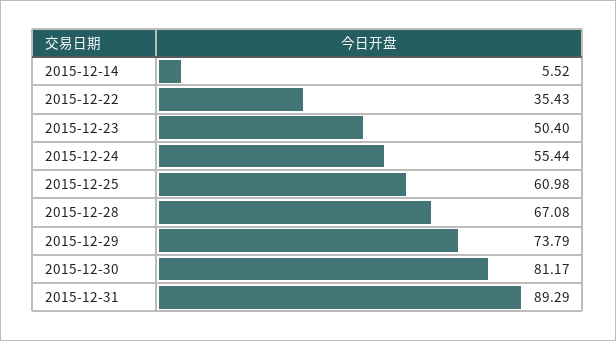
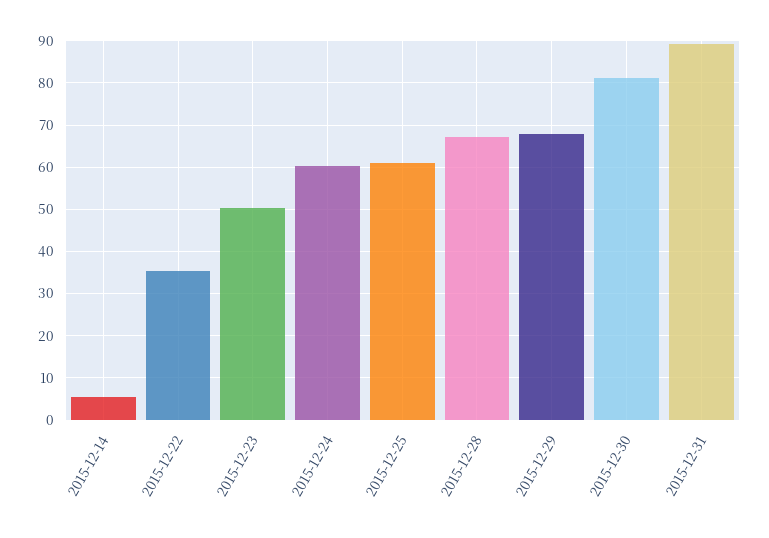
2015-12-24: 55.44 -> 60
2015-12-29: 73.79 -> 68

